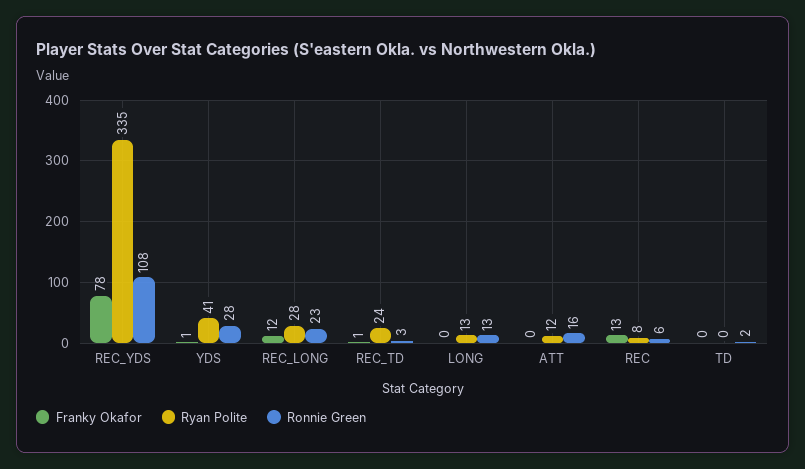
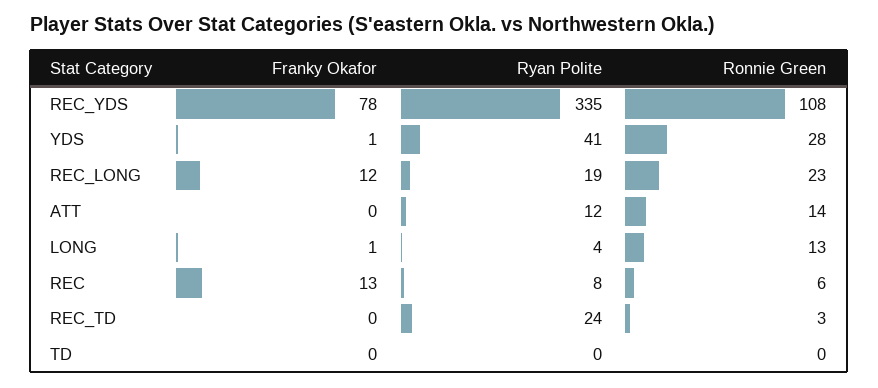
Ryan Polite, REC_LONG: 28 -> 19
Franky Okafor, REC_TD: 1 -> 0
Franky Okafor, LONG: 0 -> 1
Ryan Polite, LONG: 13 -> 4
Ronnie Green, ATT: 16 -> 14
Ronnie Green, TD: 2 -> 0

